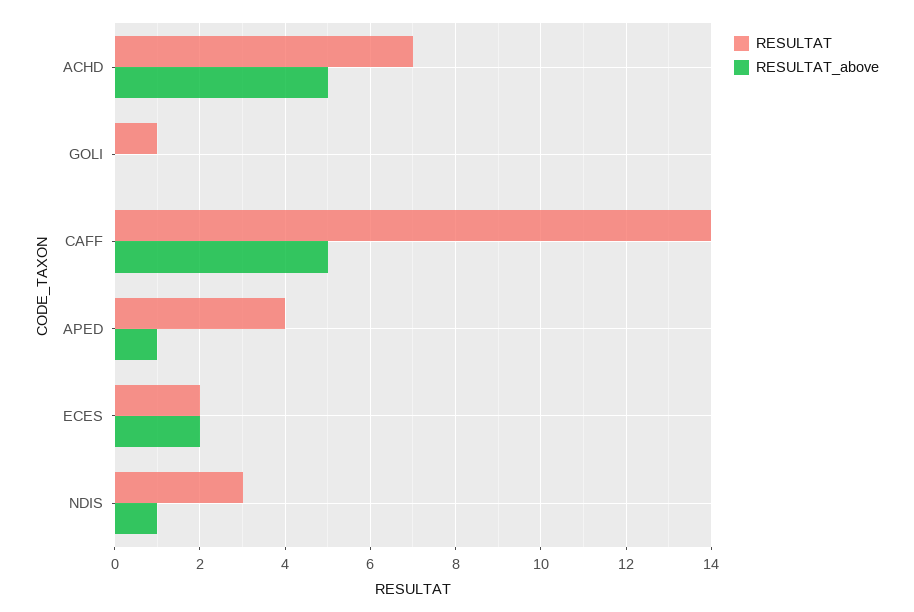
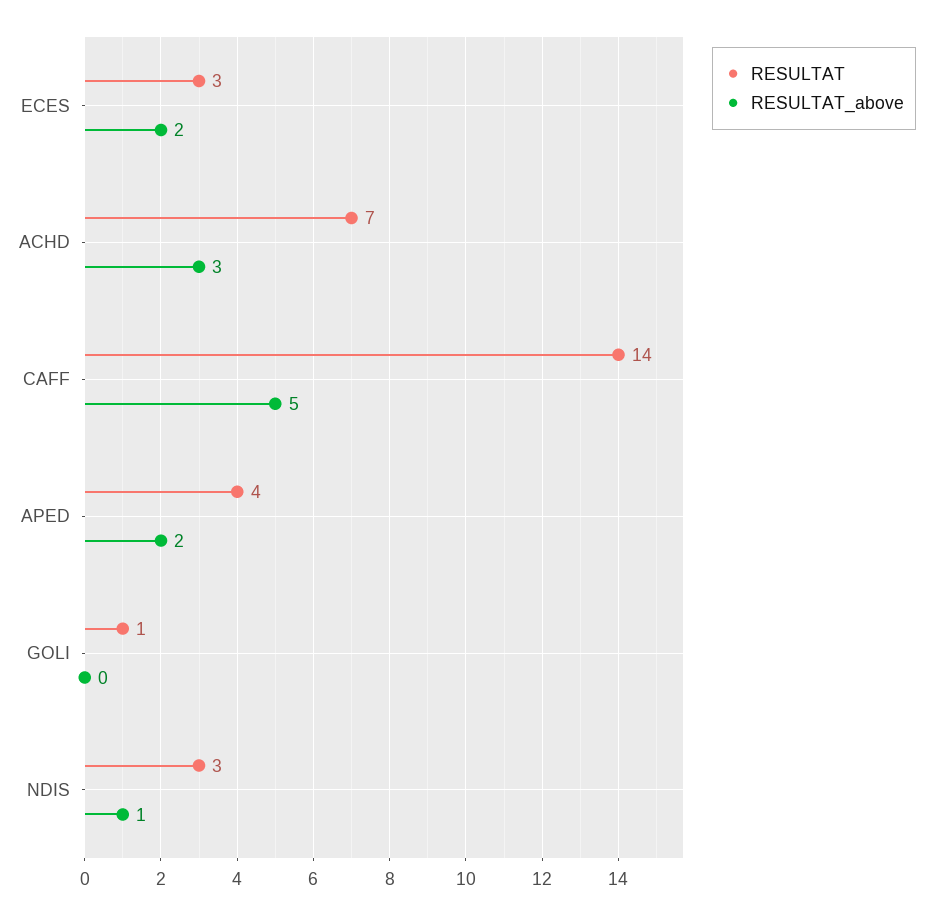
RESULTAT_above, ACHD: 5 -> 3
RESULTAT_above, APED: 1 -> 2
RESULTAT, ECES: 2 -> 3

